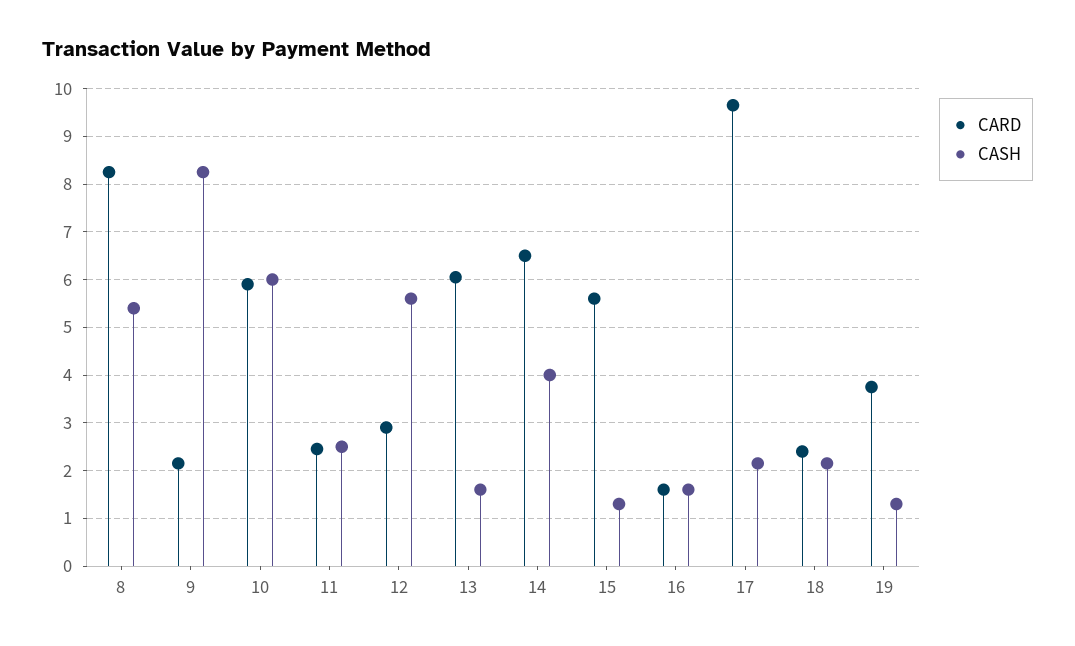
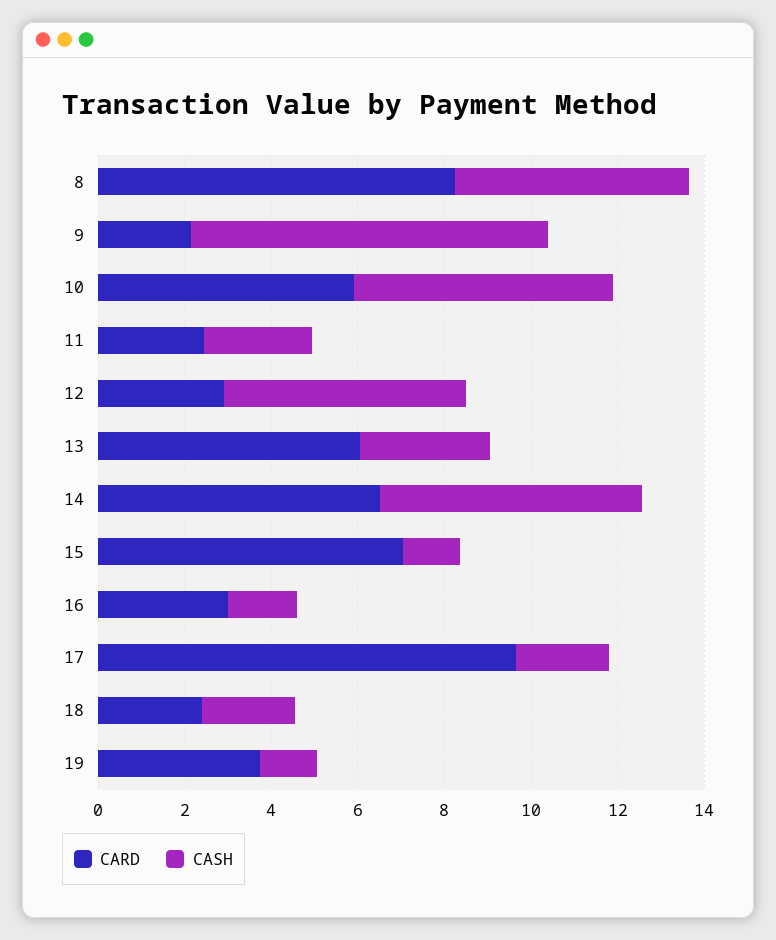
CASH, 13: 1.6 -> 3
CASH, 14: 4 -> 6
CARD, 15: 5.6 -> 7
CARD, 16: 1.6 -> 3

